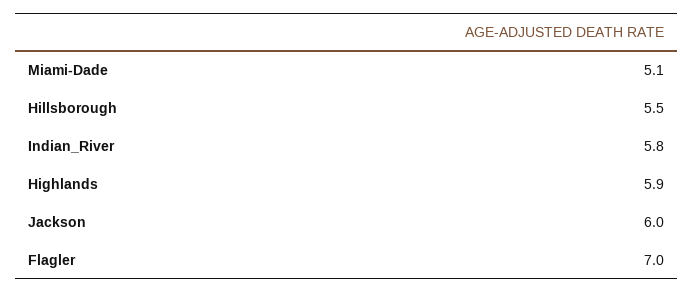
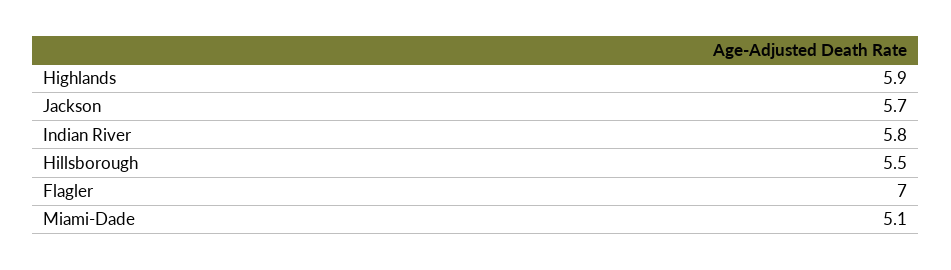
Jackson: 6 -> 5.7

